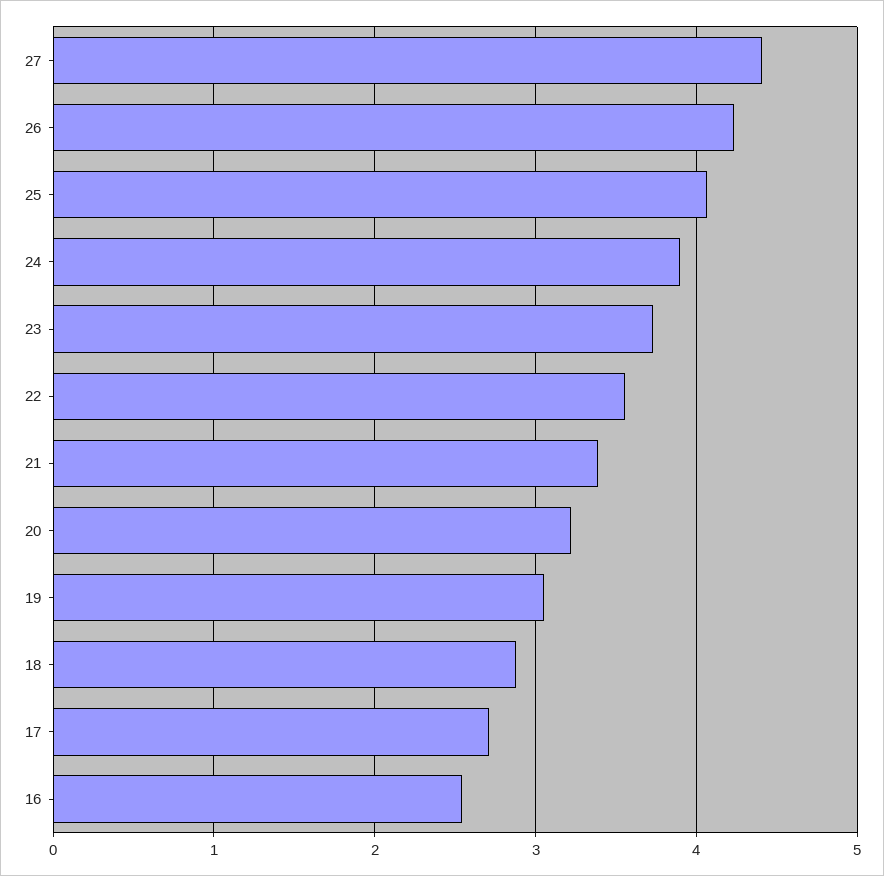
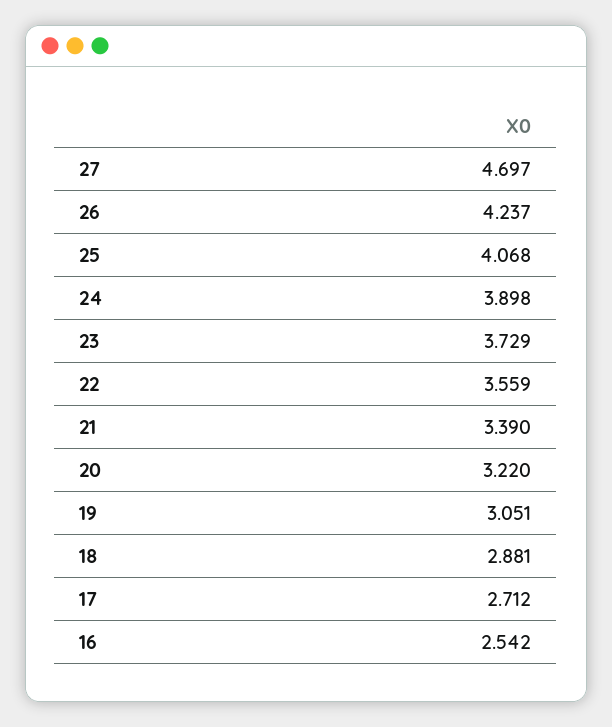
27: 4.4 -> 4.697

